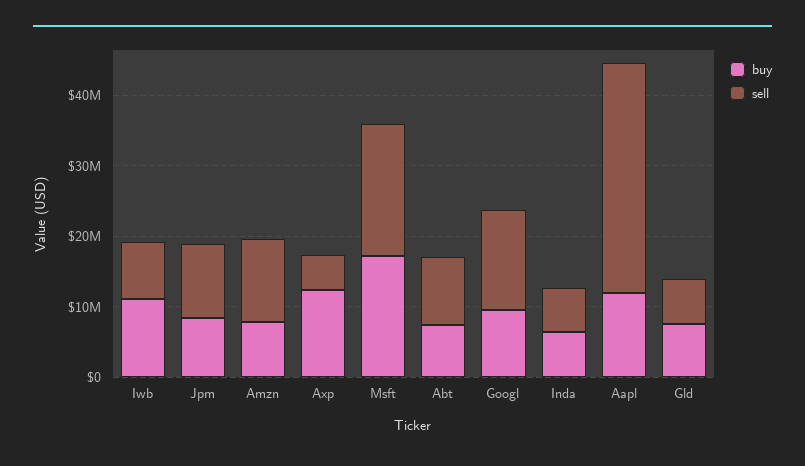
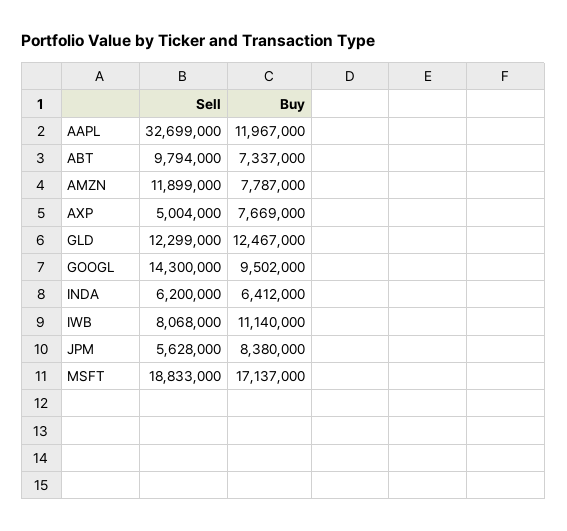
sell, Jpm: 10000000 -> 5628000
buy, Axp: 12000000 -> 7669000
buy, Gld: 8000000 -> 12467000
sell, Gld: 6000000 -> 12299000

